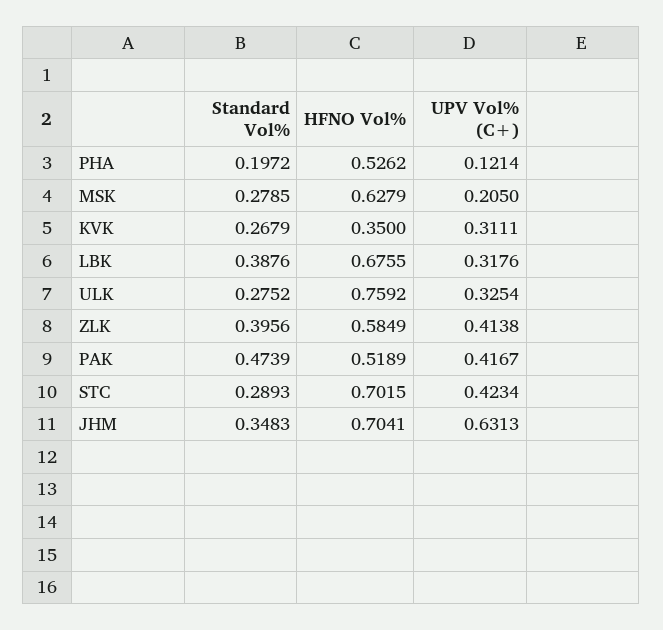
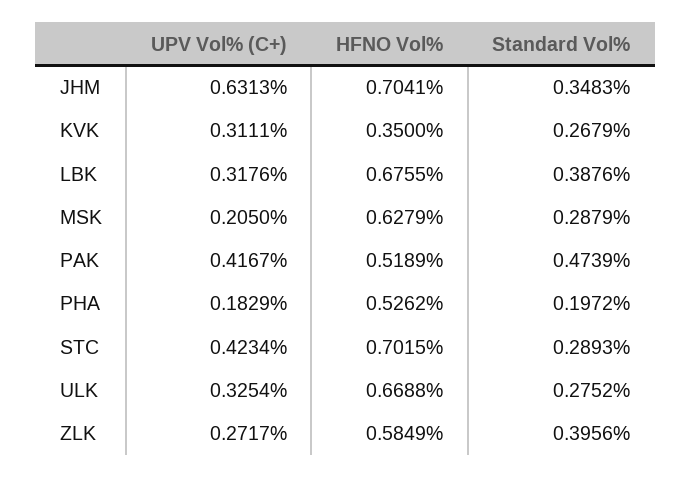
UPV Vol% (C+), PHA: 0.1214 -> 0.1829
Standard Vol%, MSK: 0.2785 -> 0.2879
HFNO Vol%, ULK: 0.7592 -> 0.6688
UPV Vol% (C+), ZLK: 0.4138 -> 0.2717

